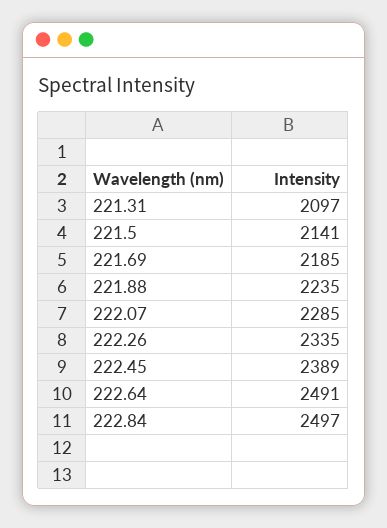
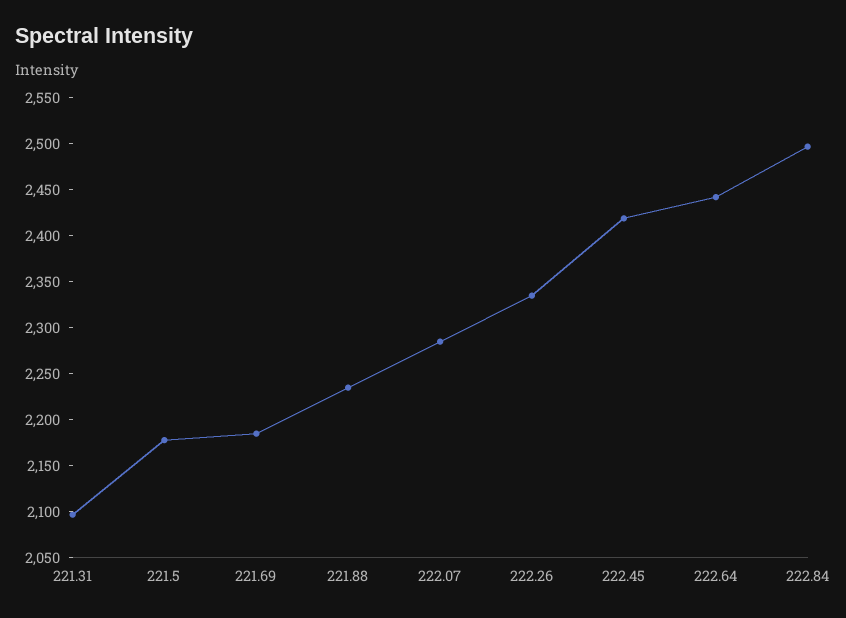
221.5: 2141 -> 2180
222.45: 2389 -> 2420
222.64: 2491 -> 2440

